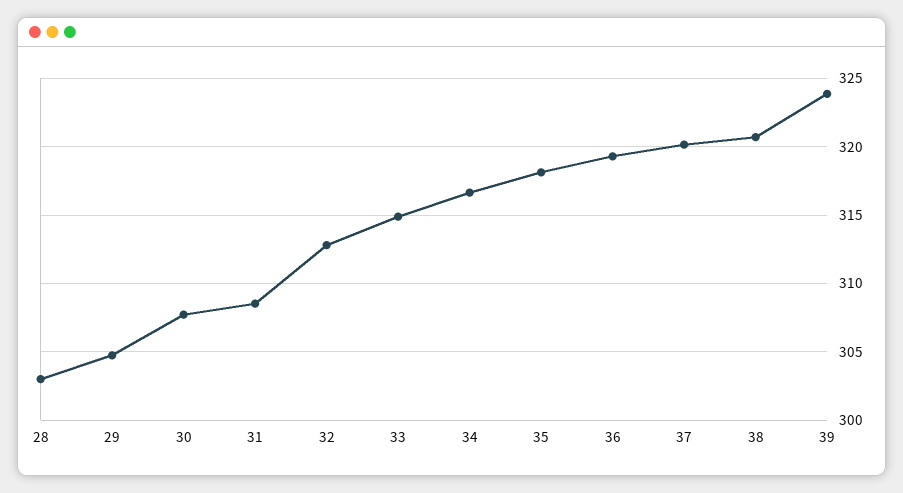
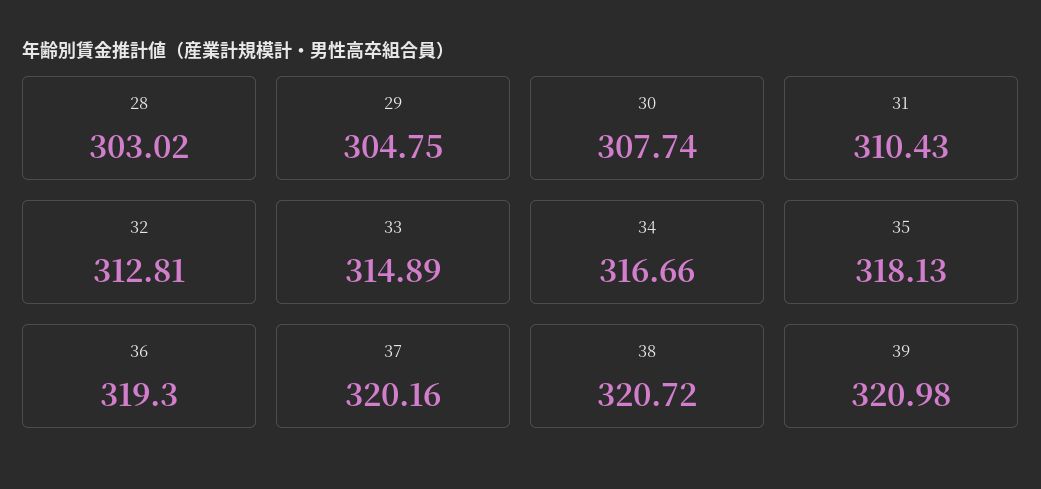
31: 308.5 -> 310.43
39: 324 -> 320.98

